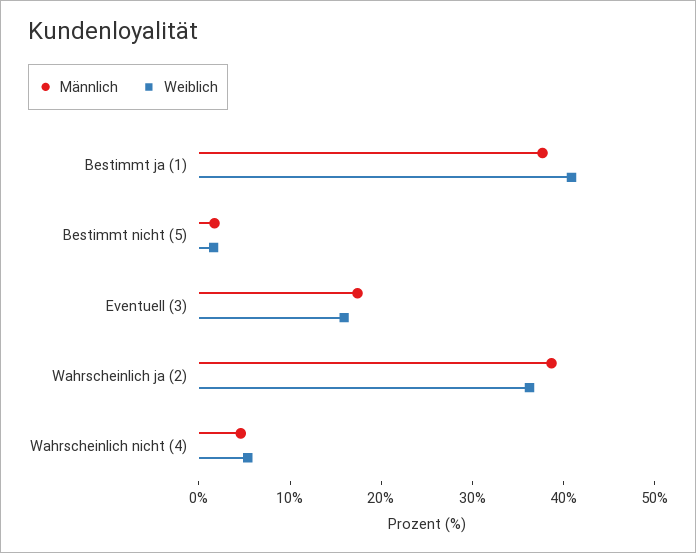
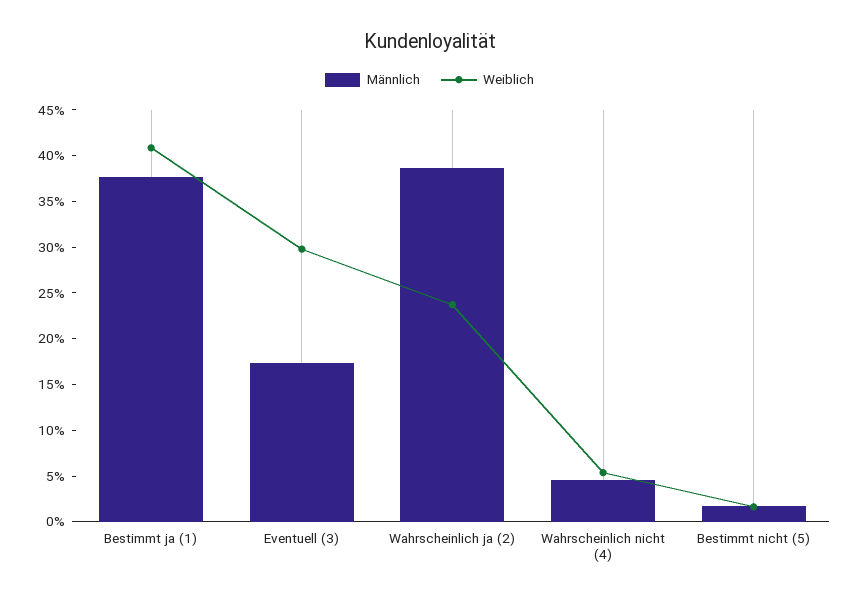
Weiblich, Eventuell (3): 16 -> 30
Weiblich, Wahrscheinlich ja (2): 36 -> 24

